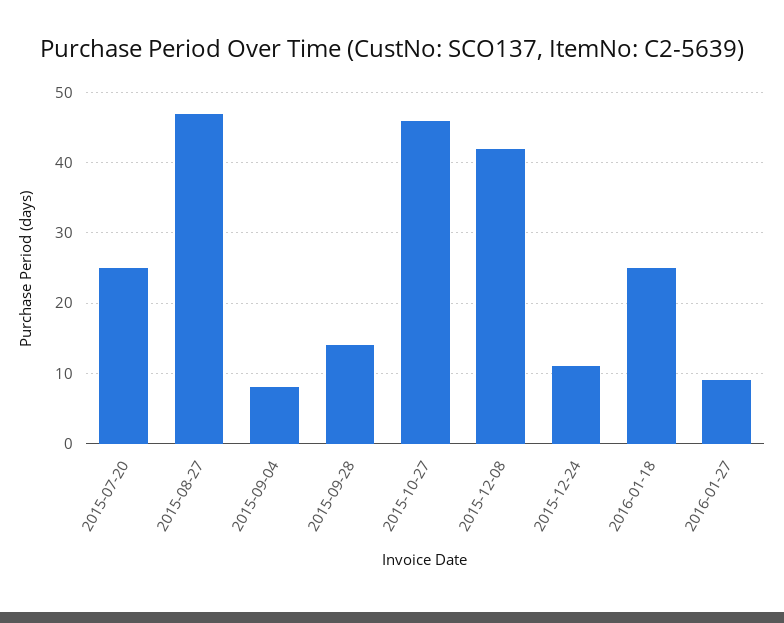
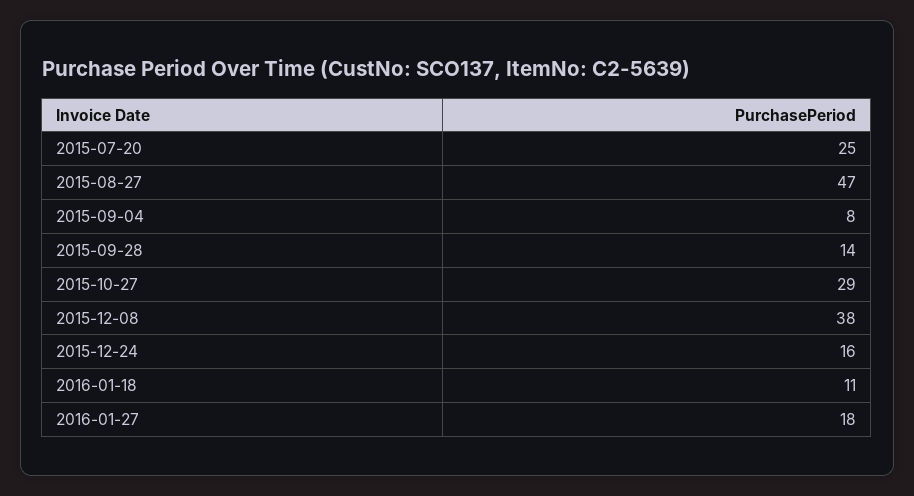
2015-10-27: 46 -> 29
2015-12-08: 42 -> 38
2015-12-24: 11 -> 16
2016-01-18: 25 -> 11
2016-01-27: 9 -> 18

